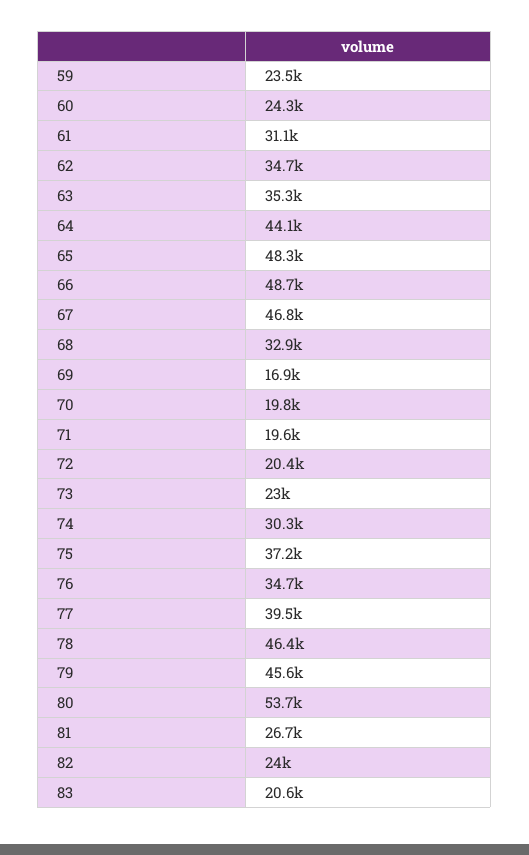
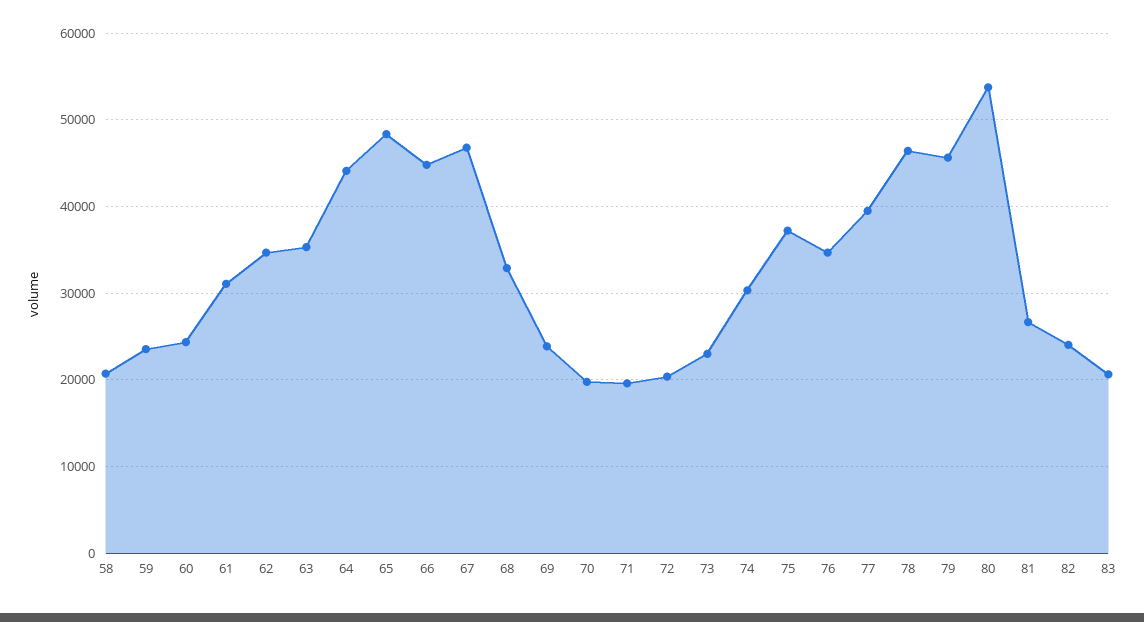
66: 48700 -> 45000
69: 16900 -> 24000
58: none -> 21000

